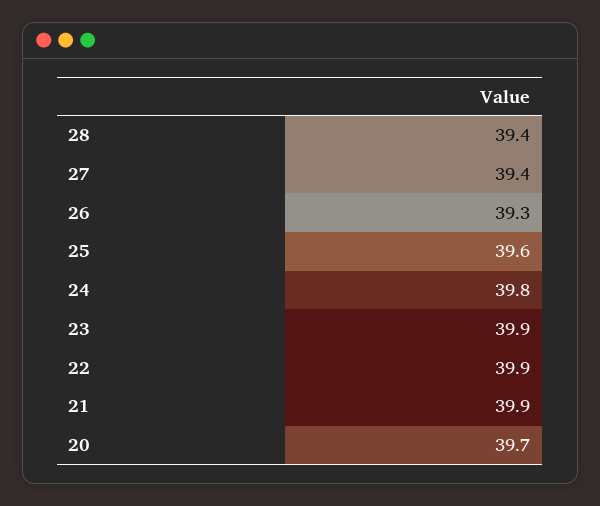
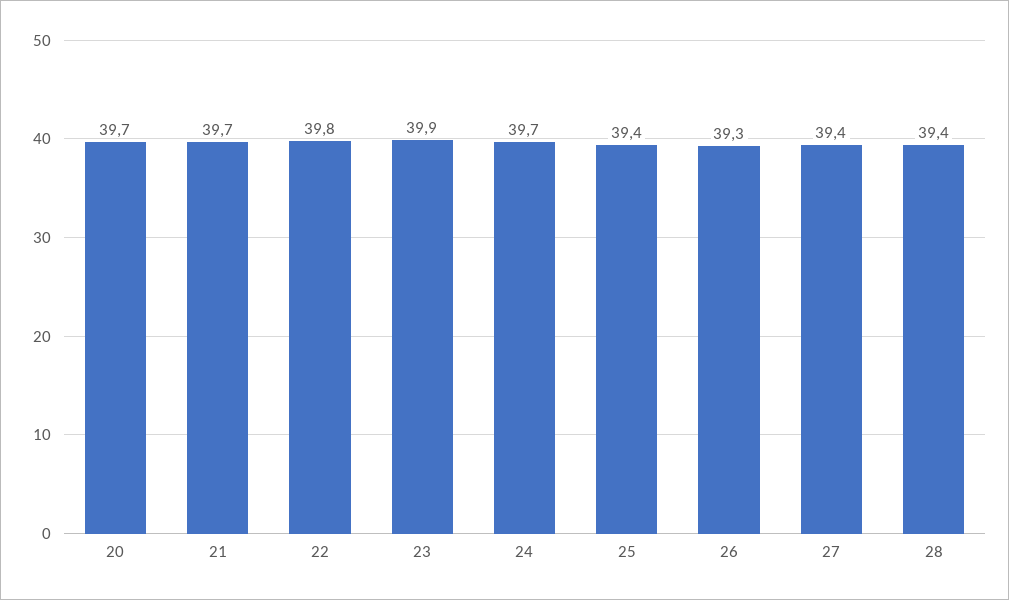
25: 39.6 -> 39.4
24: 39.8 -> 39.7
22: 39.9 -> 39.8
21: 39.9 -> 39.7

